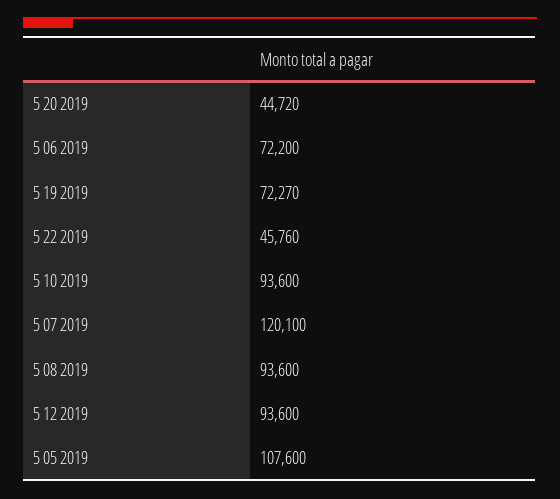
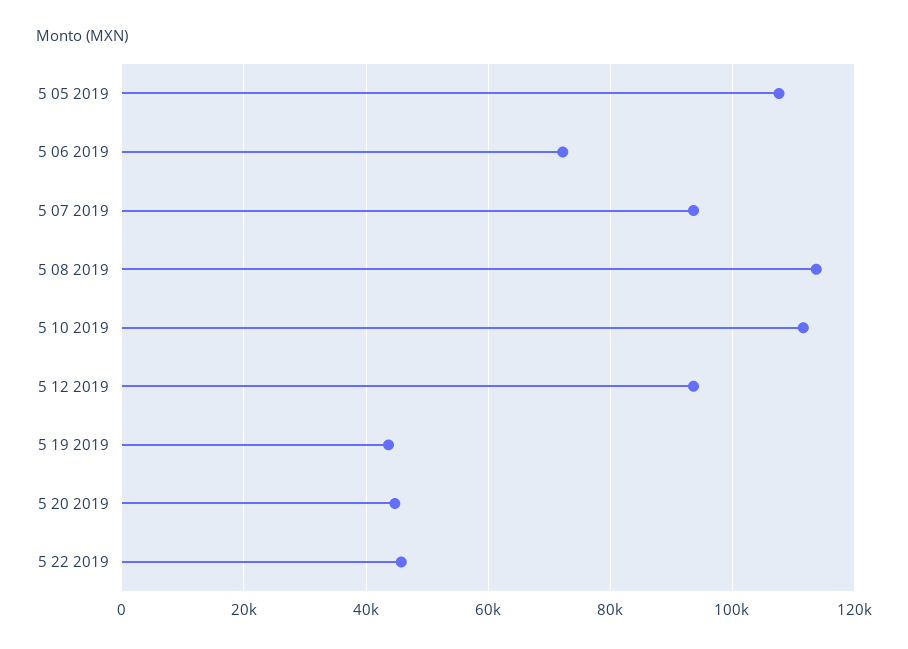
5 19 2019: 72270 -> 44000
5 10 2019: 93600 -> 112000
5 07 2019: 120100 -> 94000
5 08 2019: 93600 -> 114000

